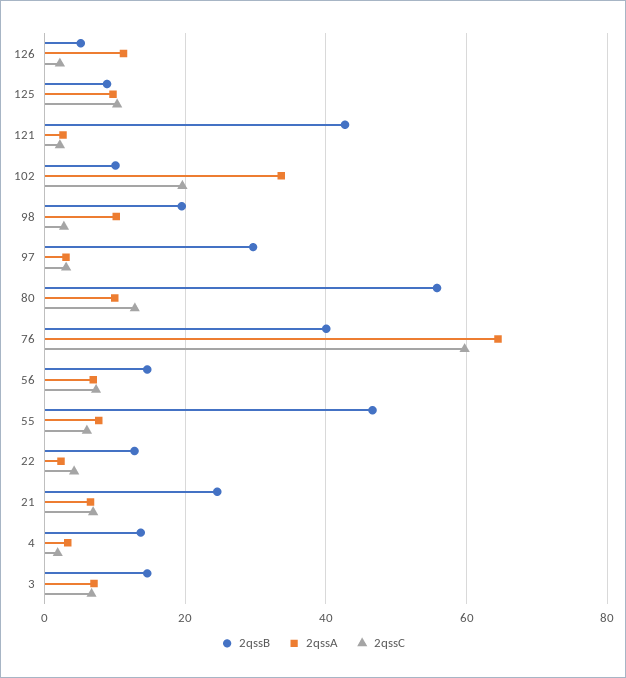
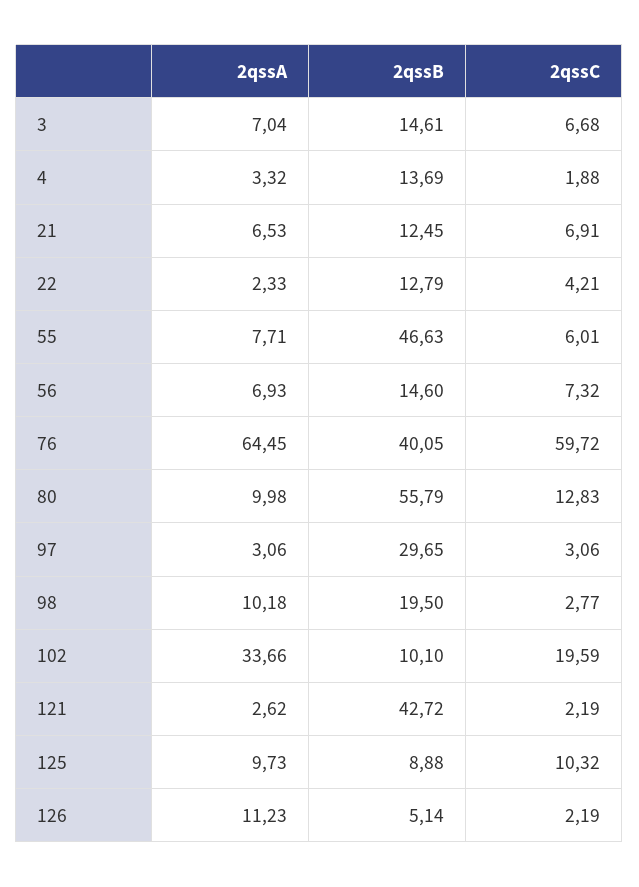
2qssB, 21: 24 -> 12.45

